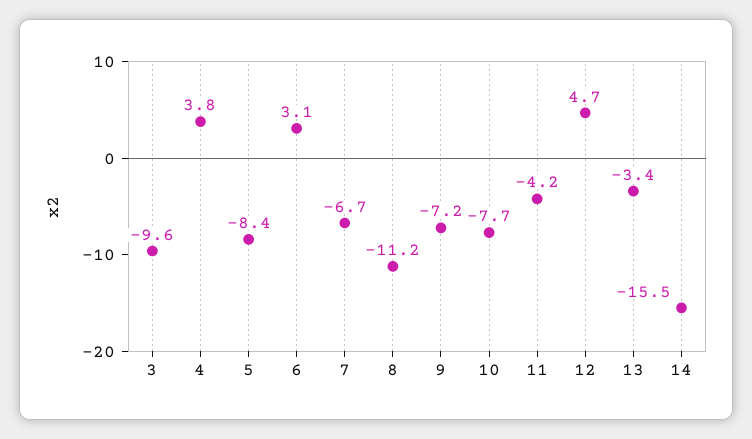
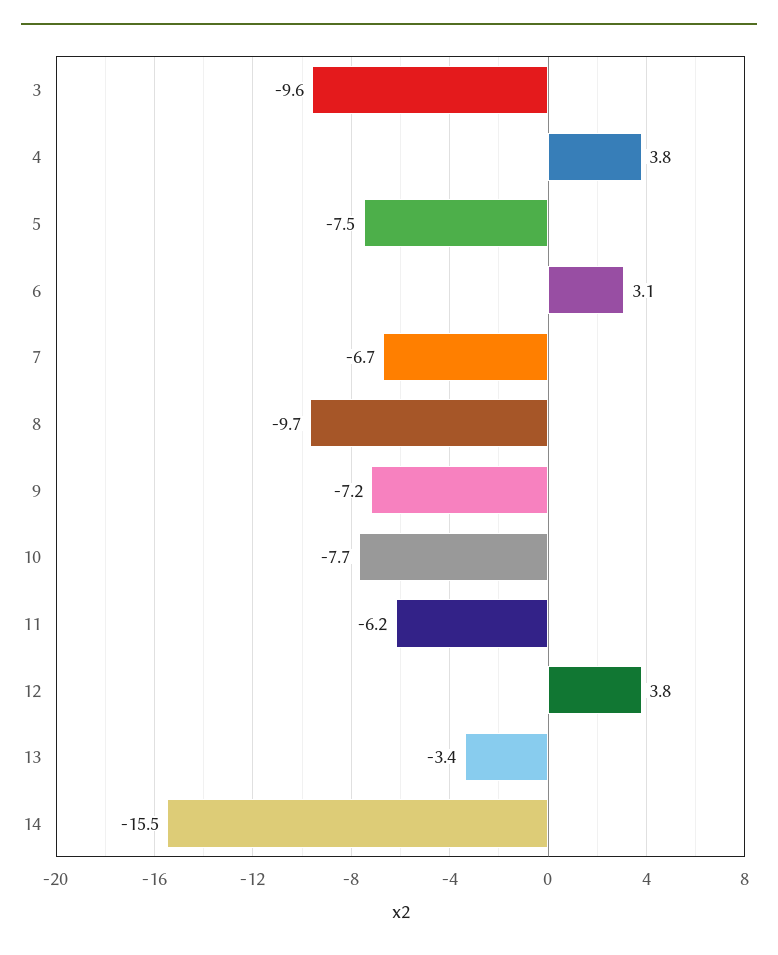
5: -8.4 -> -7.5
8: -11.2 -> -9.7
11: -4.2 -> -6.2
12: 4.7 -> 3.8

